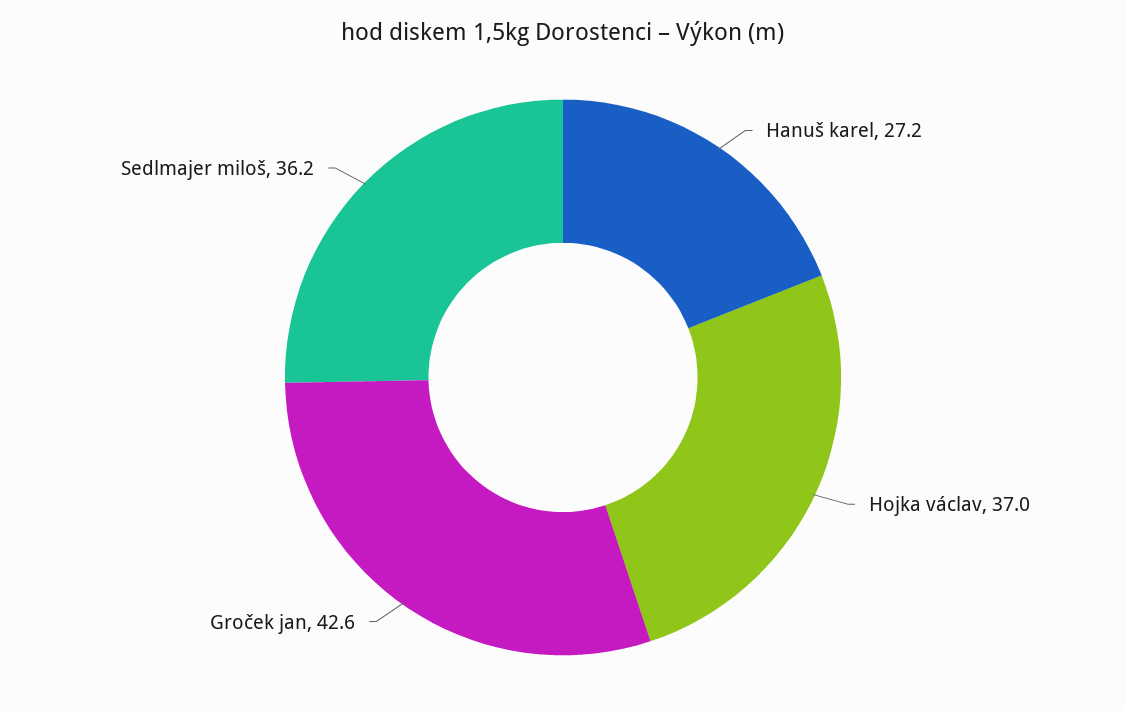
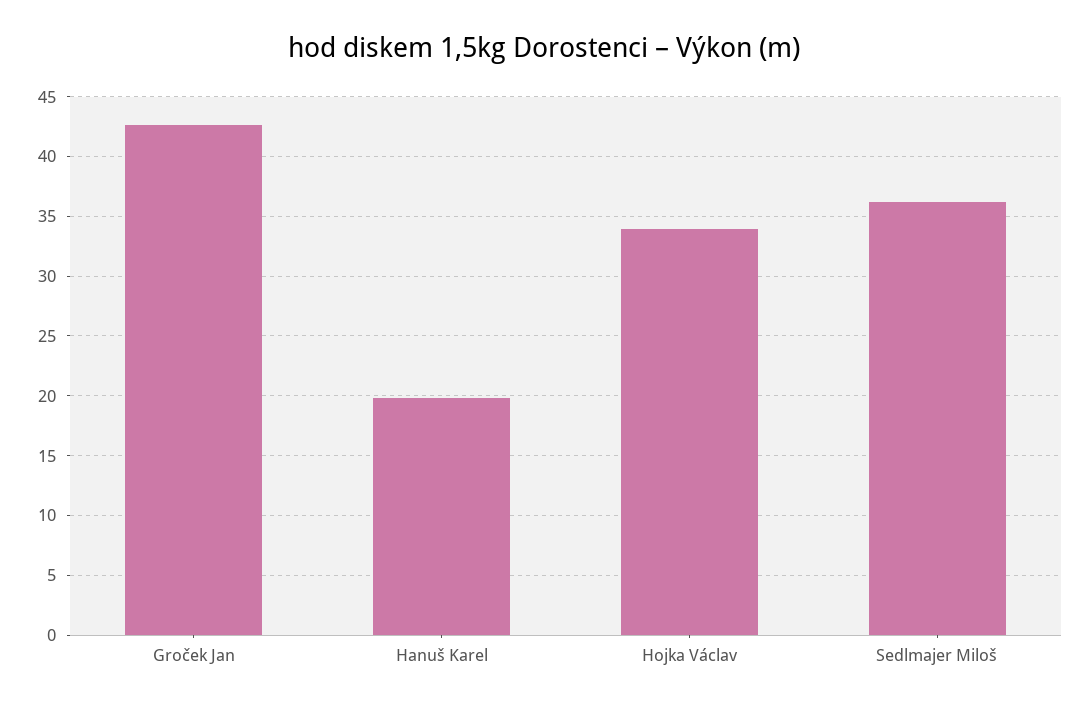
Hanuš karel: 27.2 -> 20
Hojka václav: 37 -> 34

